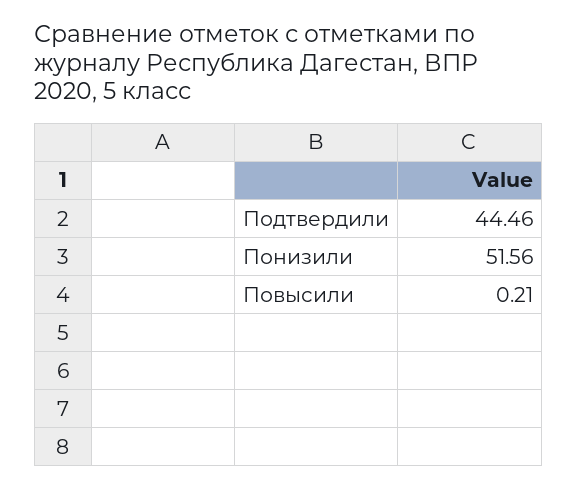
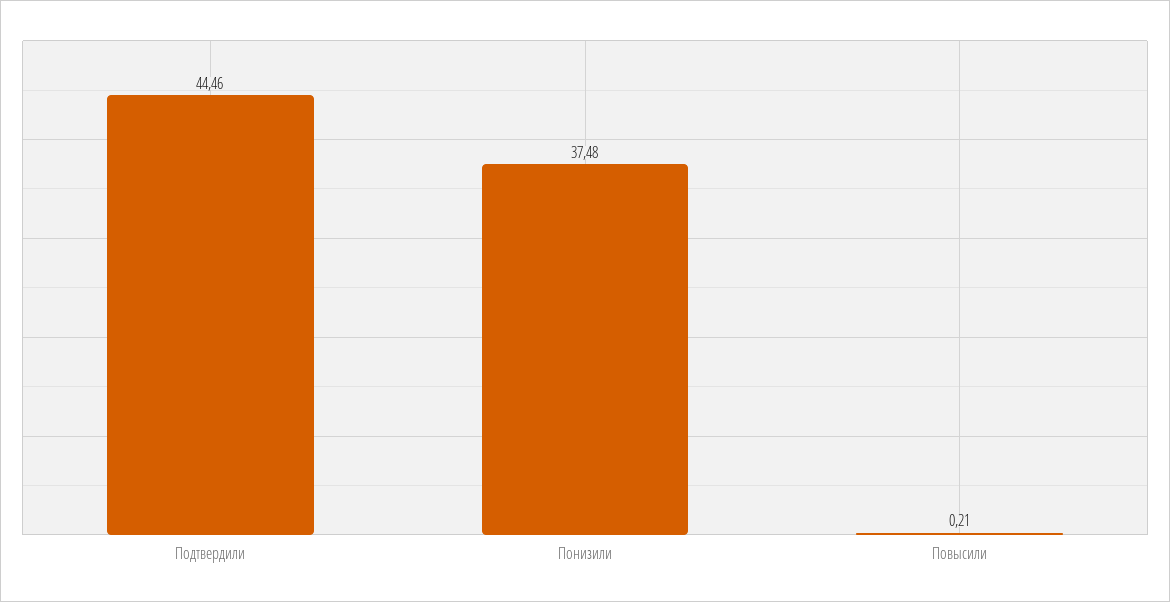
Понизили: 51.56 -> 37.48

